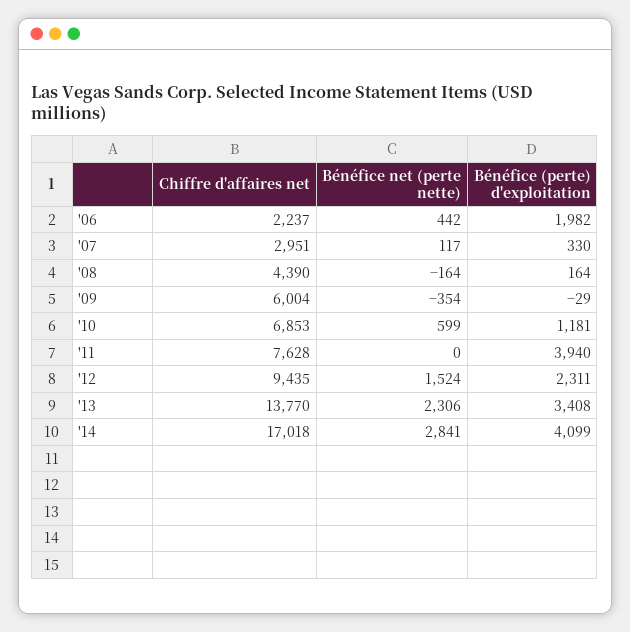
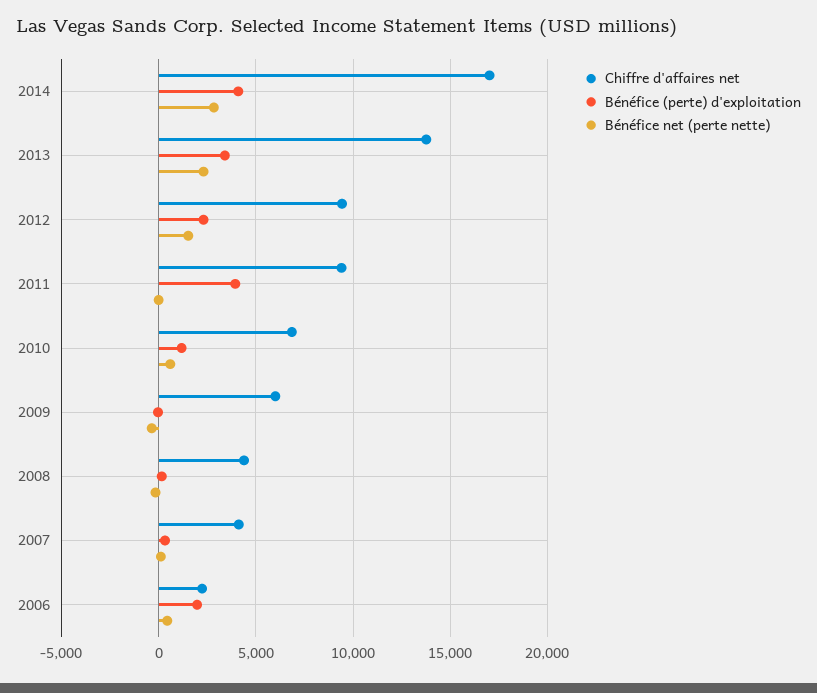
Chiffre d'affaires net, '07: 2951 -> 4000
Chiffre d'affaires net, '11: 7628 -> 9500

